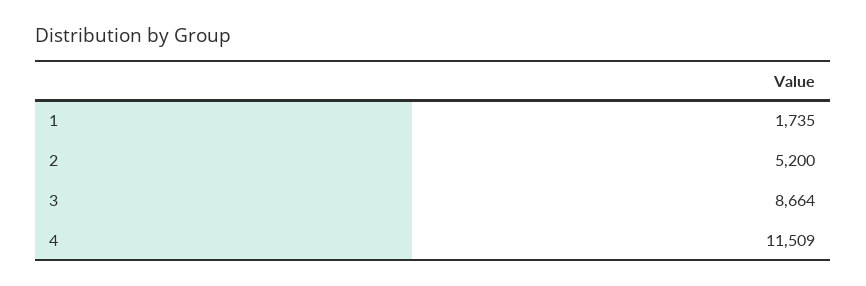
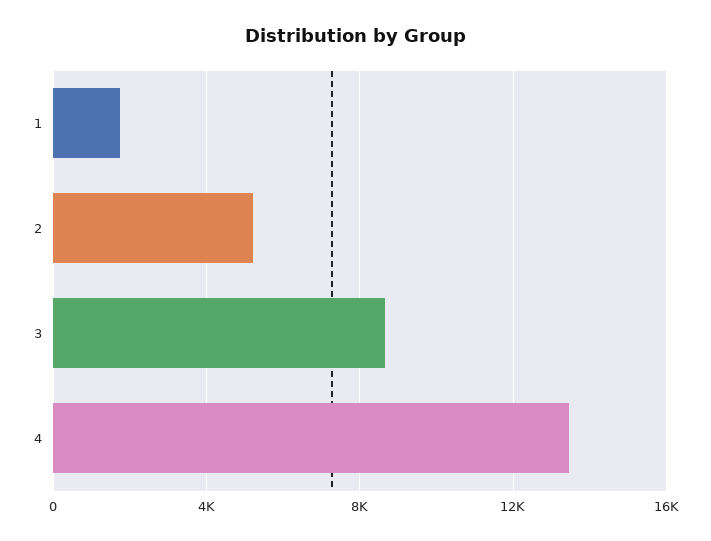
4: 11509 -> 13500

